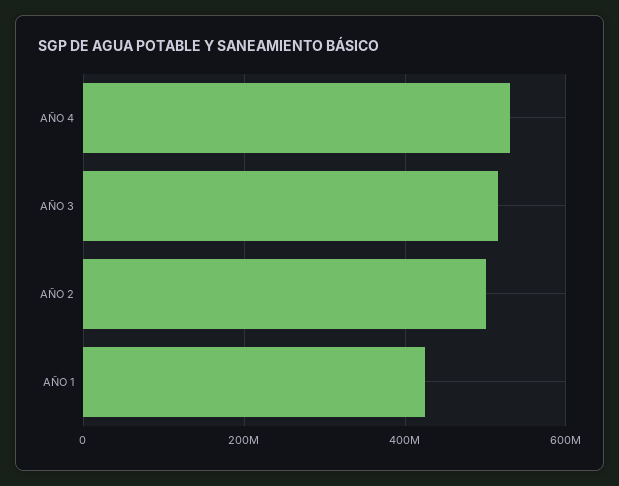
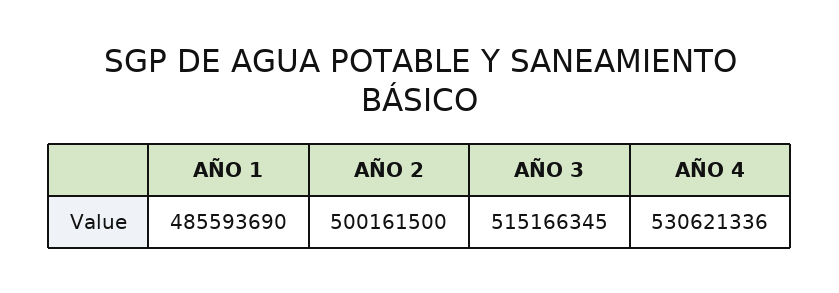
AÑO 1: 420000000 -> 485593690

